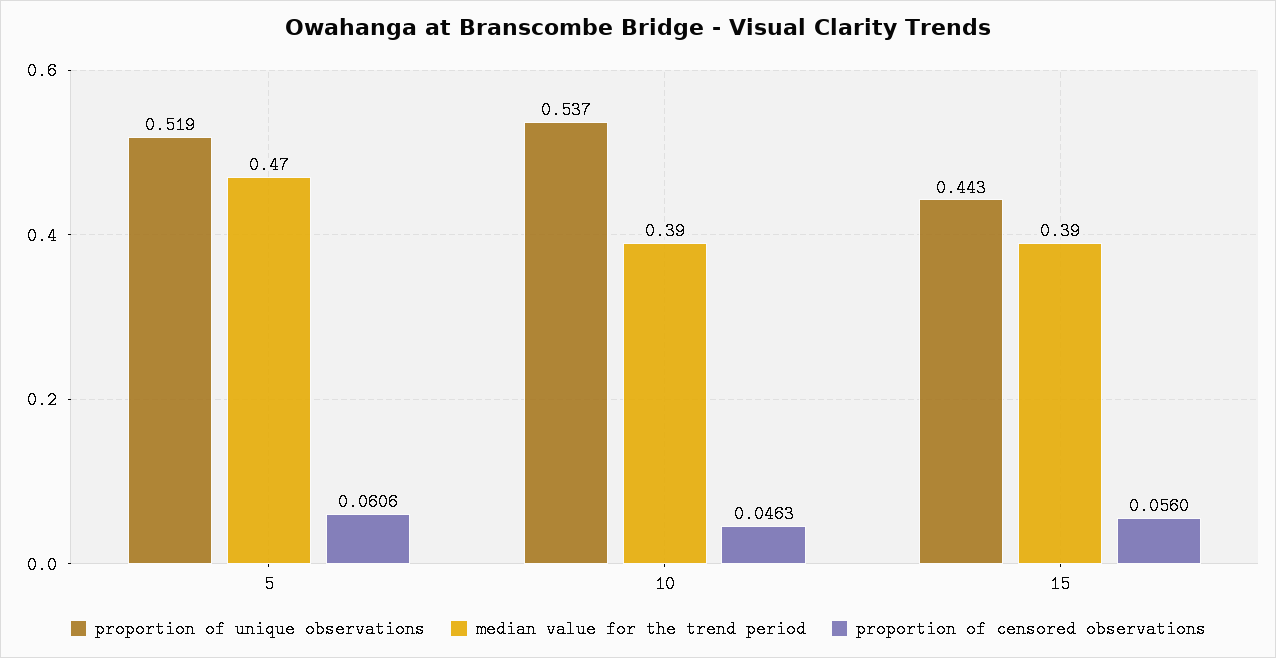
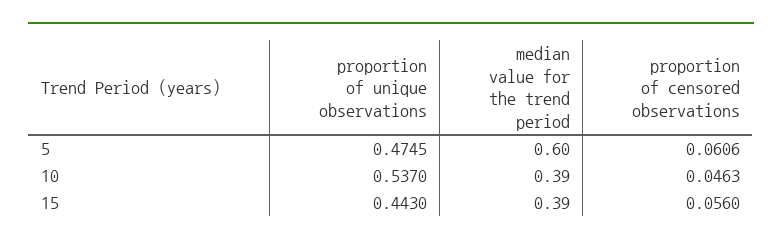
proportion of unique observations, 5: 0.519 -> 0.4745
median value for the trend period, 5: 0.47 -> 0.6

